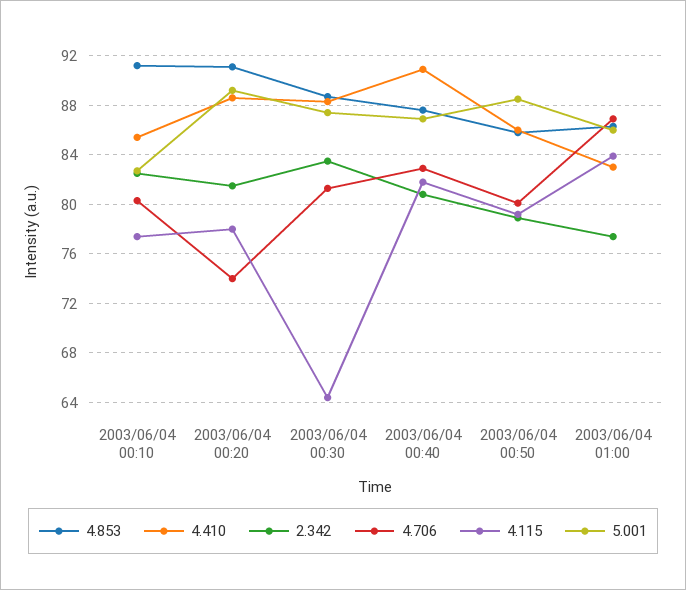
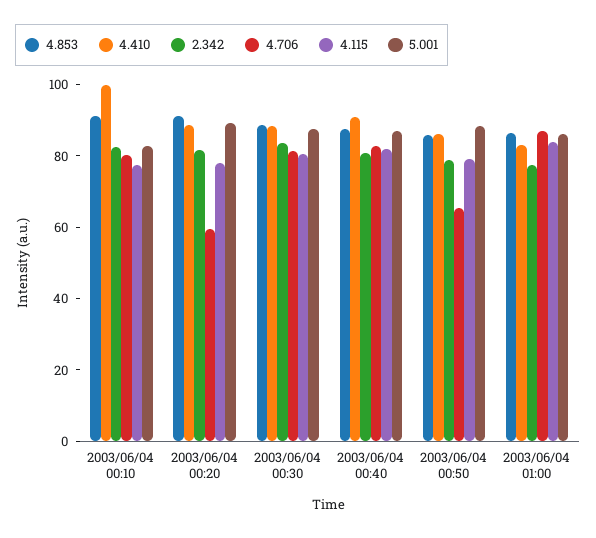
4.410, 2003/06/04 00:10: 85.5 -> 100
4.706, 2003/06/04 00:20: 74 -> 60
4.115, 2003/06/04 00:30: 64.5 -> 80
4.706, 2003/06/04 00:50: 80 -> 65

